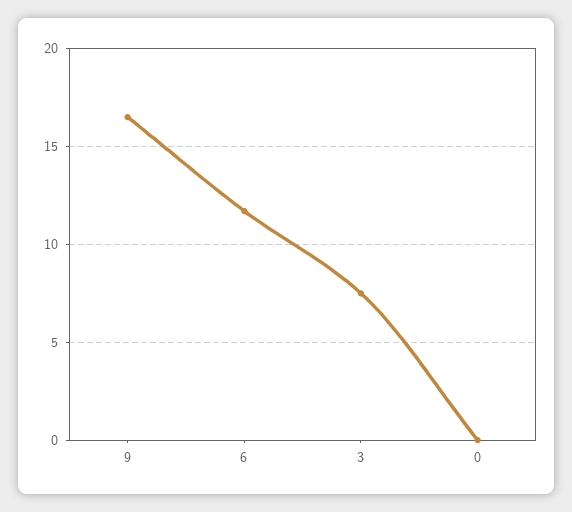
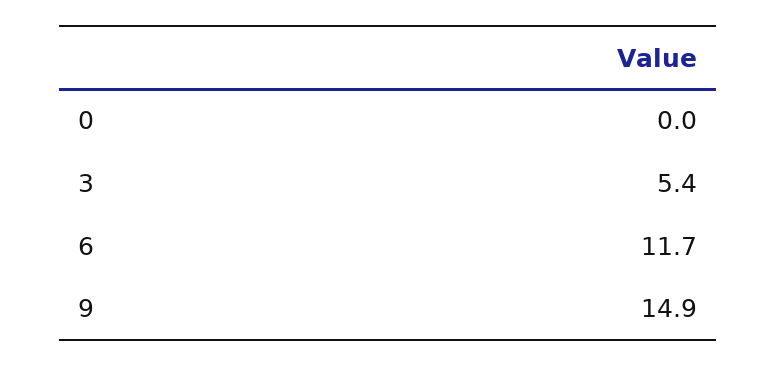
9: 16.5 -> 14.9
3: 7.5 -> 5.4

